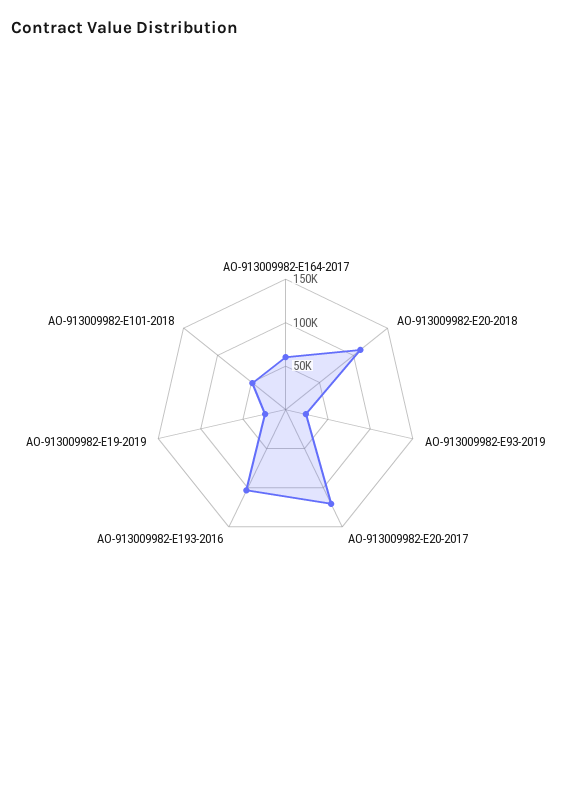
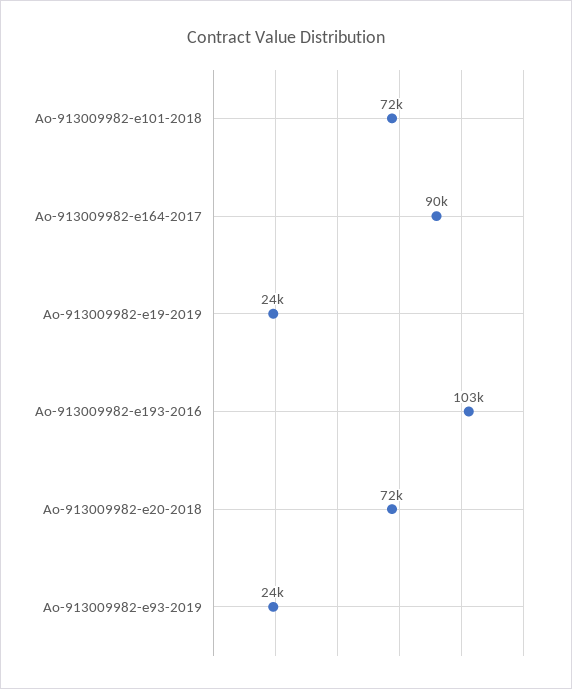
AO-913009982-E164-2017: 60000 -> 90000
AO-913009982-E20-2018: 110000 -> 72000
AO-913009982-E20-2017: 120000 -> none
AO-913009982-E101-2018: 50000 -> 72000

